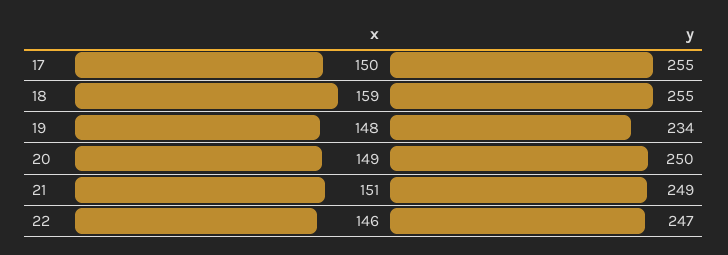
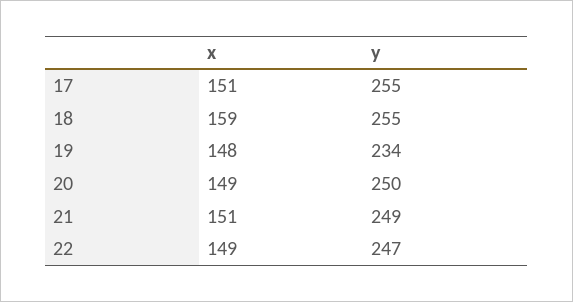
x, 17: 150 -> 151
x, 22: 146 -> 149

